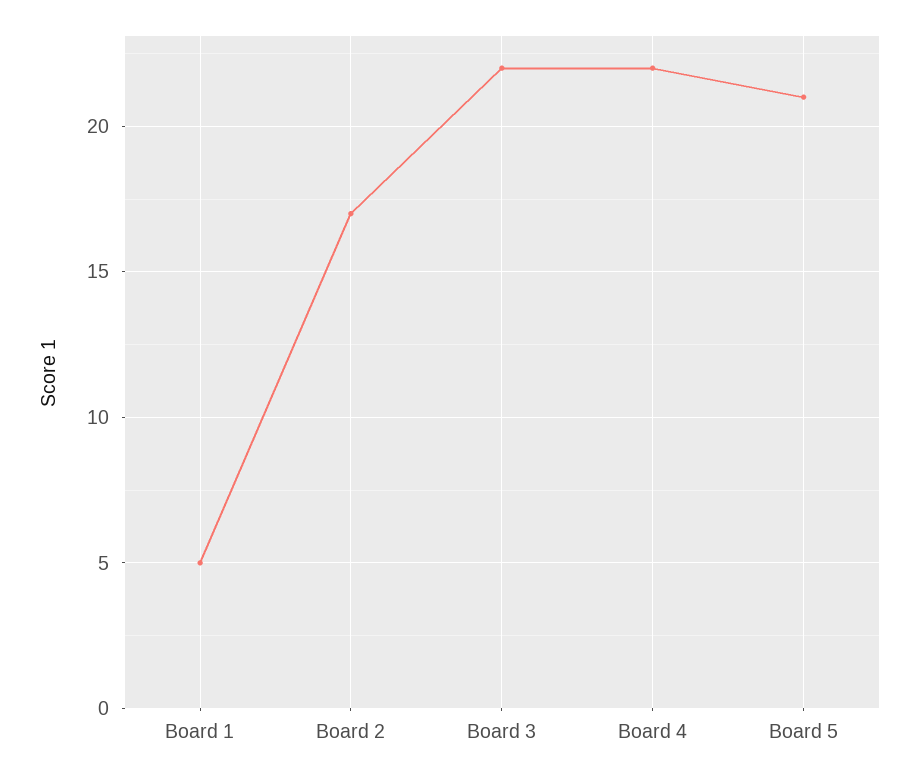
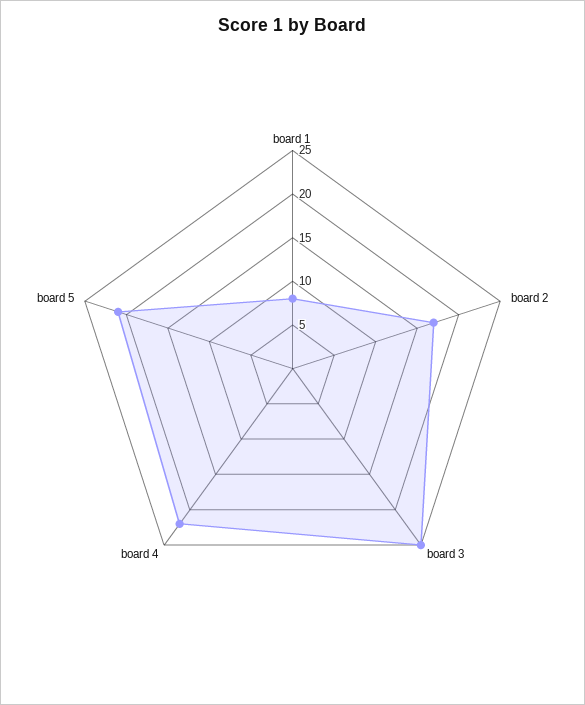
Board 1: 5 -> 8
Board 3: 22 -> 25

